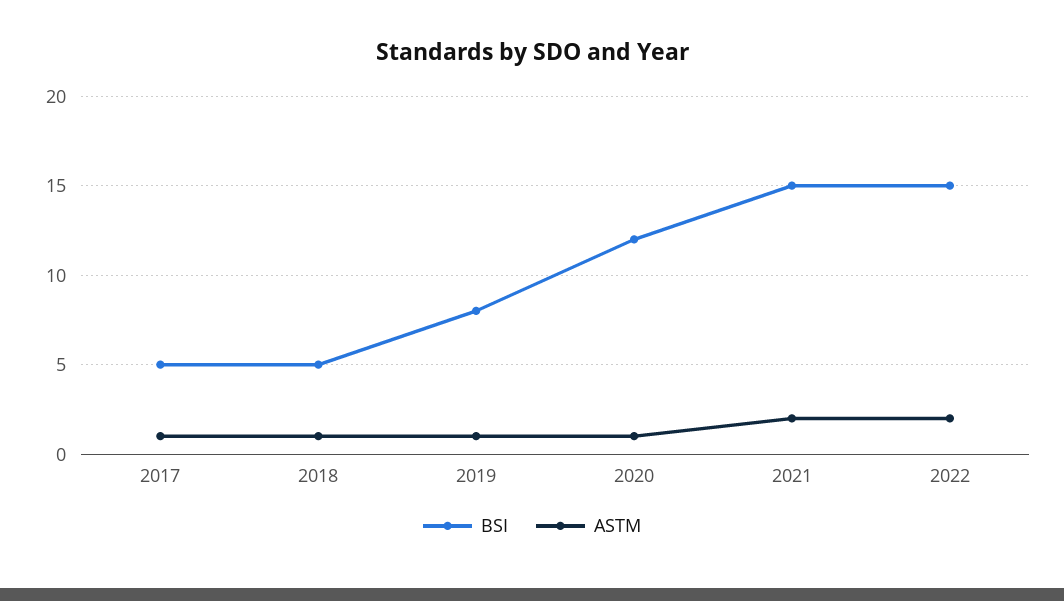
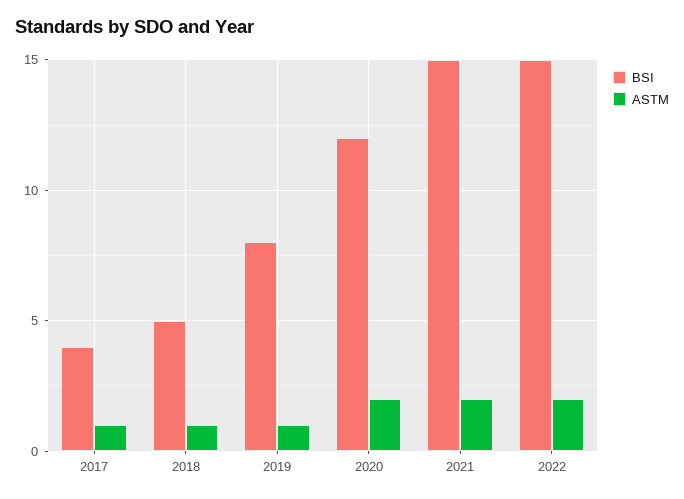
BSI, 2017: 5 -> 4
ASTM, 2020: 1 -> 2

